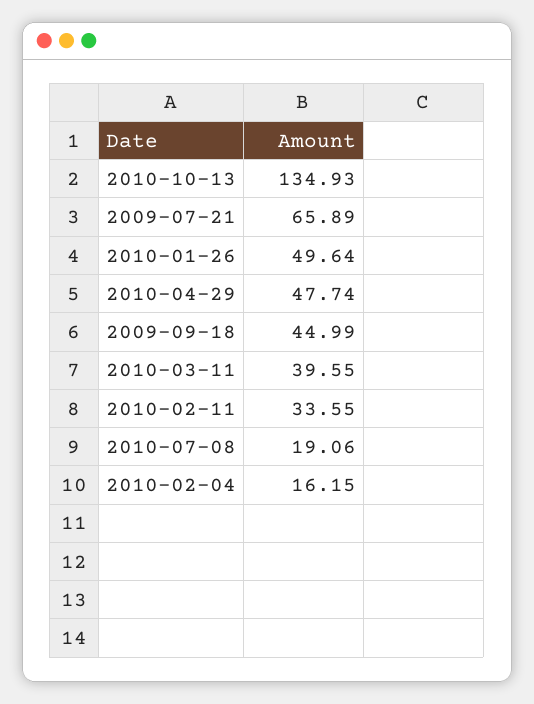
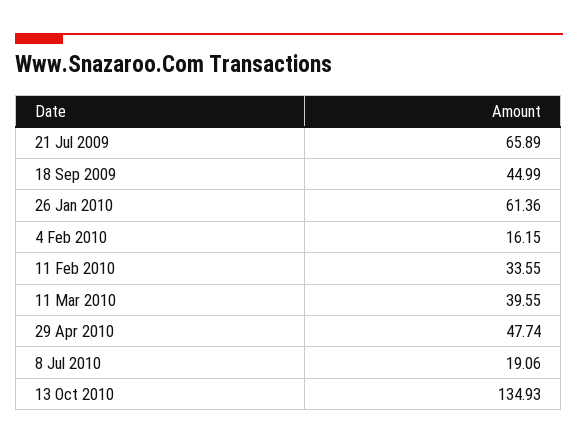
2010-01-26: 49.64 -> 61.36

